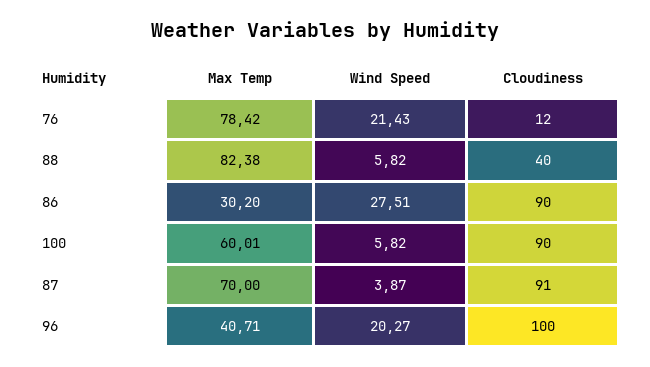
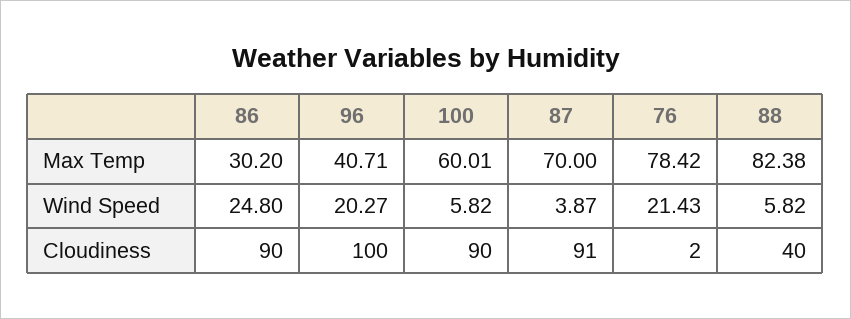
Cloudiness, 76: 12 -> 2
Wind Speed, 86: 27.51 -> 24.8

